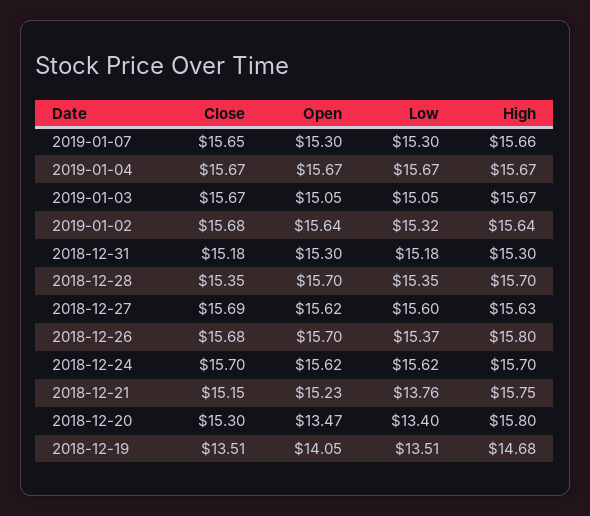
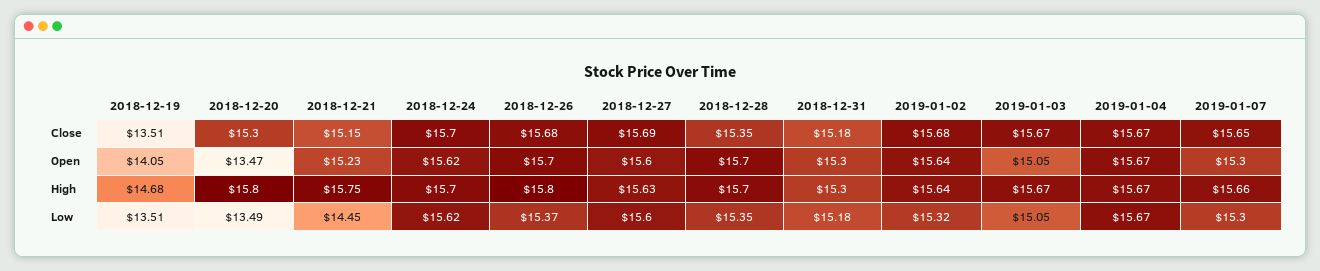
Open, 2018-12-27: 15.62 -> 15.6
Low, 2018-12-21: 13.76 -> 14.45
Low, 2018-12-20: 13.4 -> 13.49

